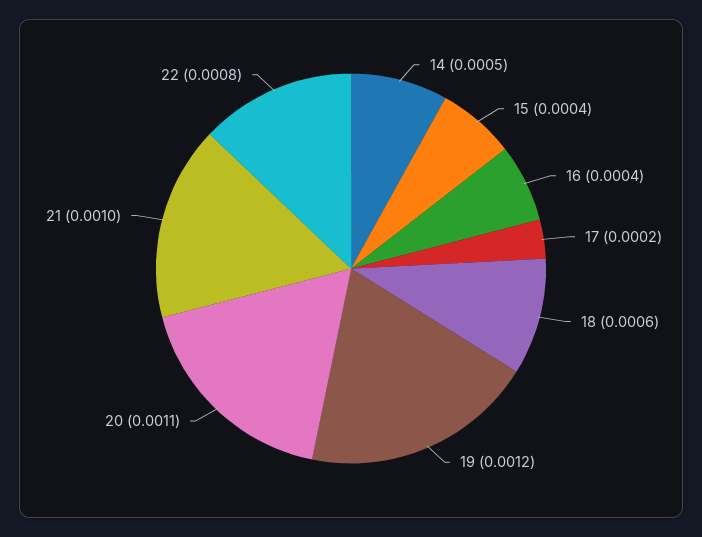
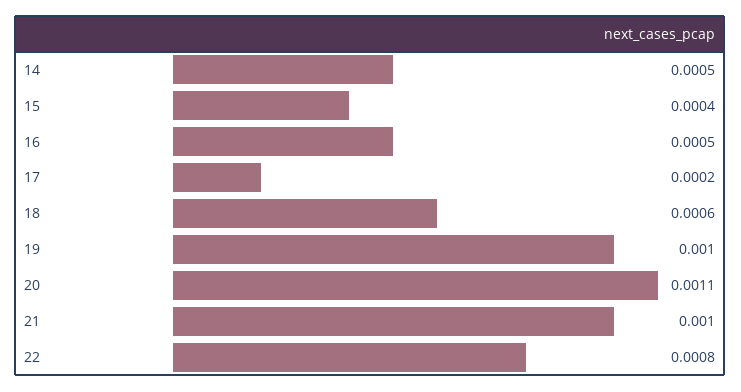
16: 0.0004 -> 0.0005
19: 0.0012 -> 0.001

